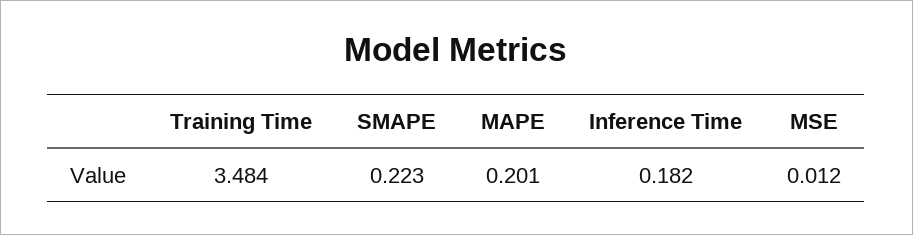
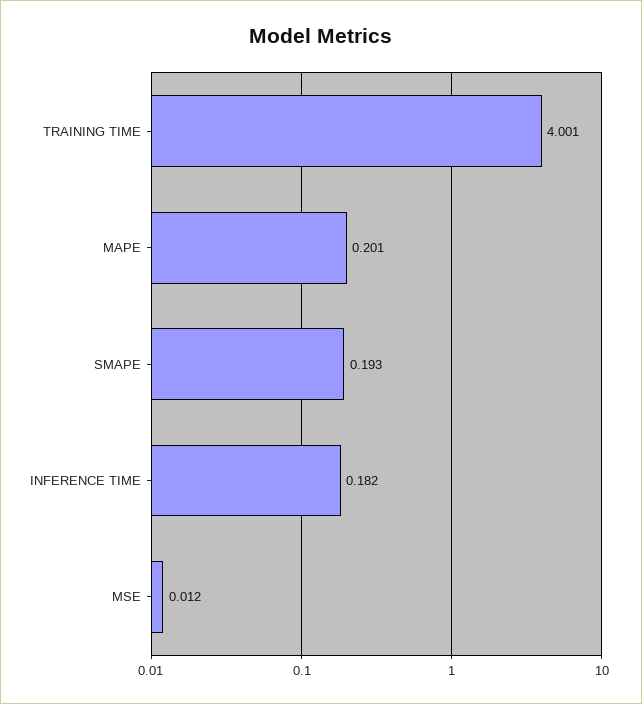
Training Time: 3.484 -> 4.001
SMAPE: 0.223 -> 0.193

